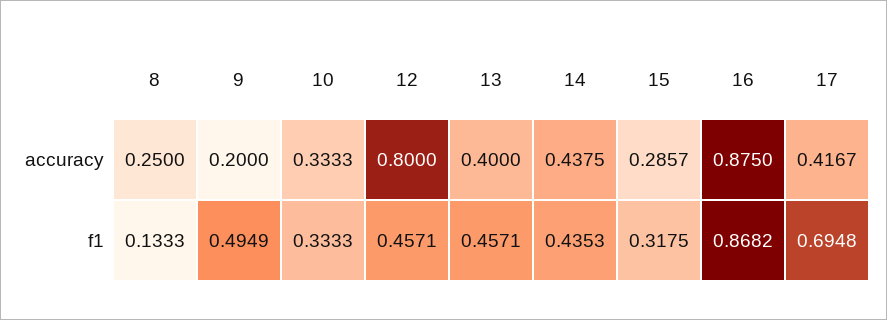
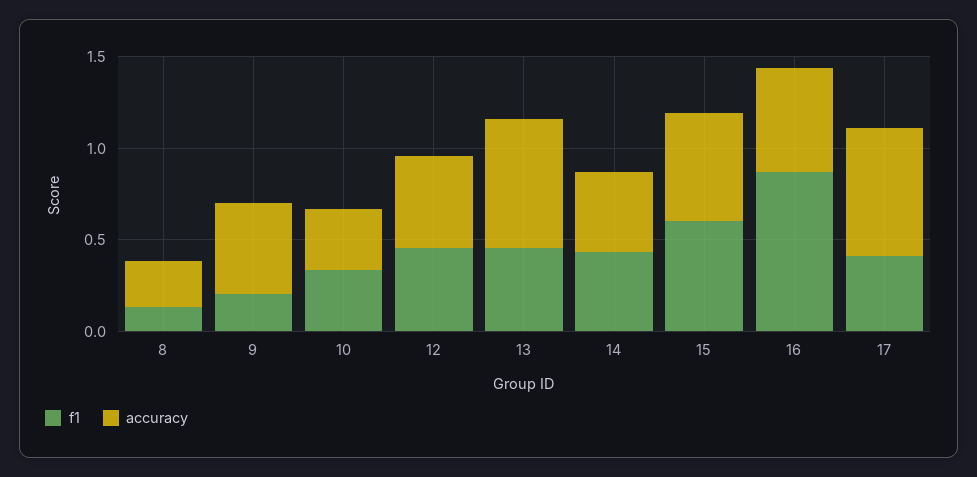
accuracy, 9: 0.2 -> 0.5
accuracy, 12: 0.8 -> 0.5
accuracy, 13: 0.4 -> 0.7
accuracy, 15: 0.2857 -> 0.6
accuracy, 16: 0.875 -> 0.6
accuracy, 17: 0.4167 -> 0.7
f1, 9: 0.4949 -> 0.2
f1, 15: 0.3175 -> 0.6
f1, 17: 0.6948 -> 0.4

